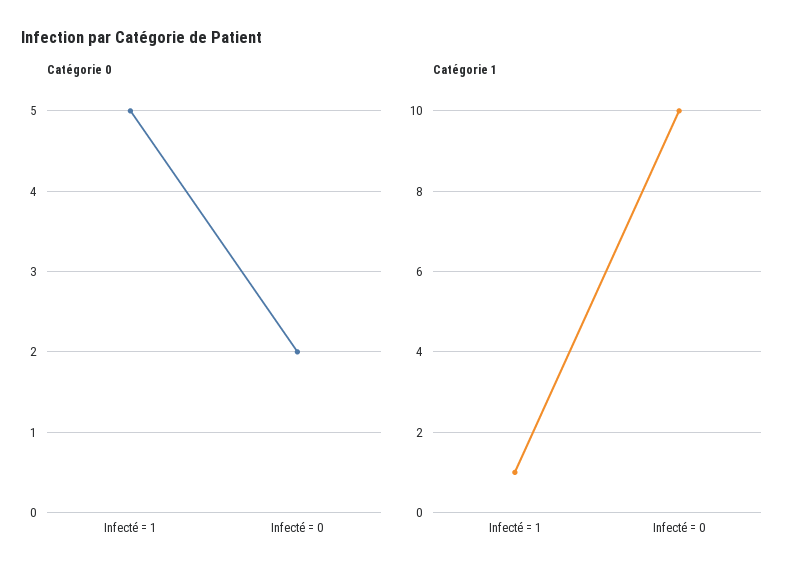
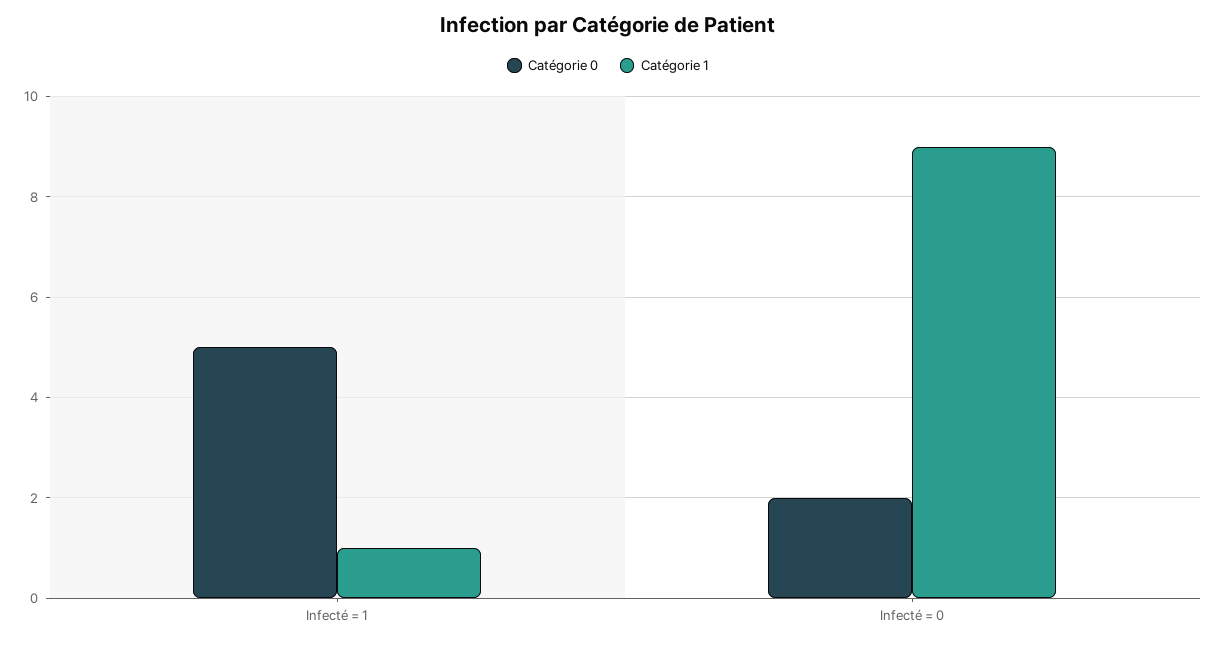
Catégorie 1, Infecté = 0: 10 -> 9

